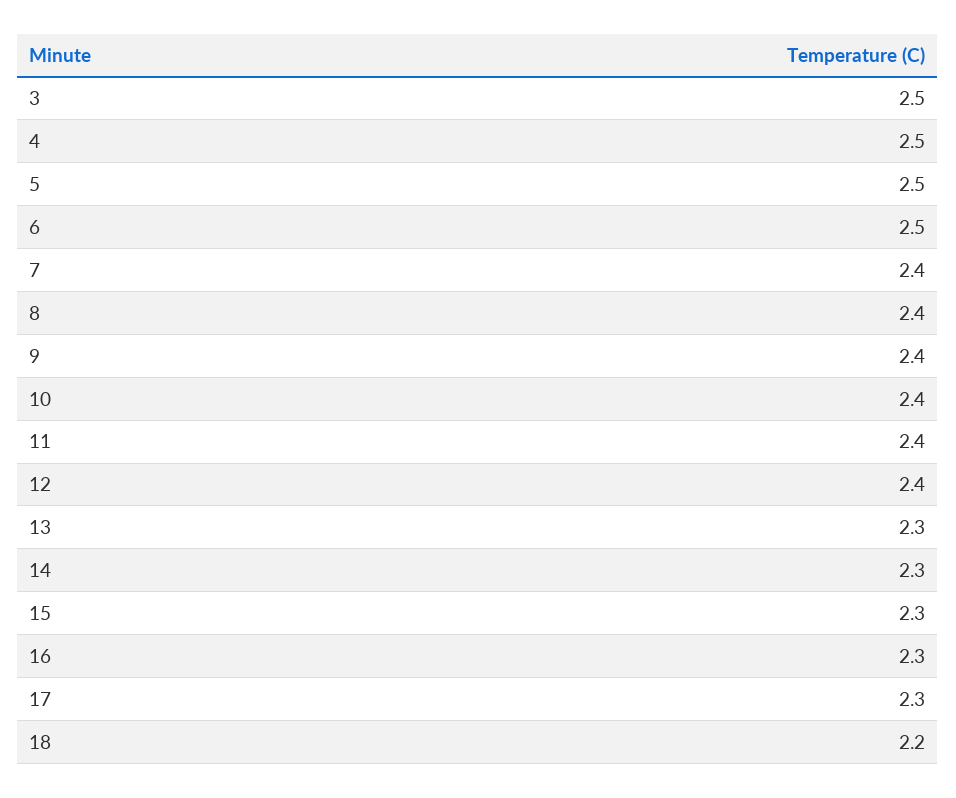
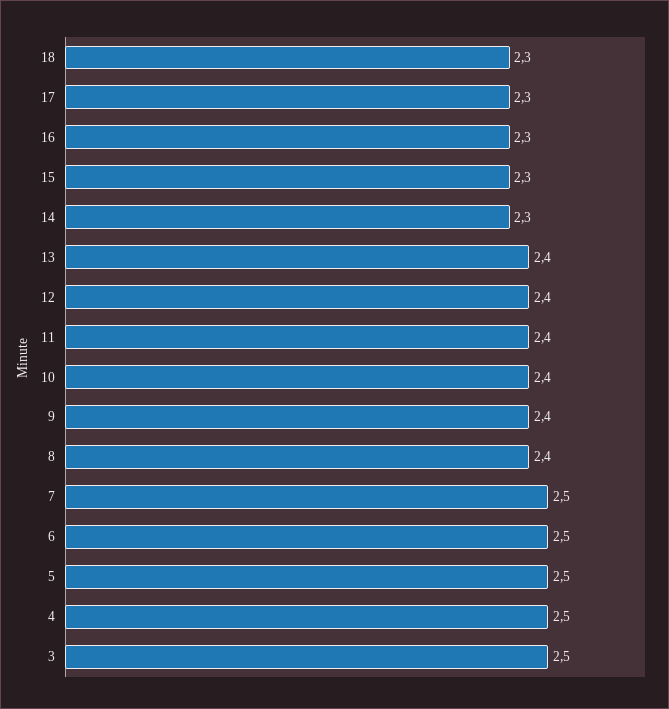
7: 2.4 -> 2.5
13: 2.3 -> 2.4
18: 2.2 -> 2.3

